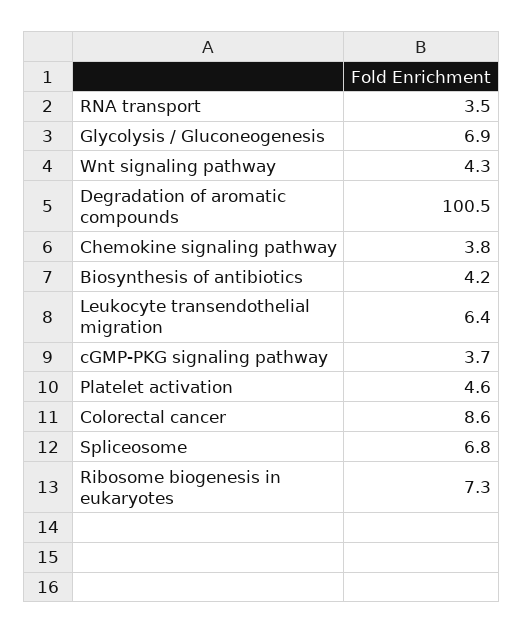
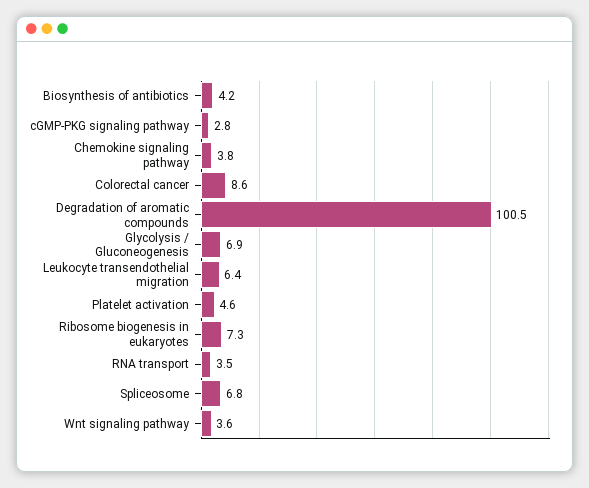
Wnt signaling pathway: 4.3 -> 3.6
cGMP-PKG signaling pathway: 3.7 -> 2.8

